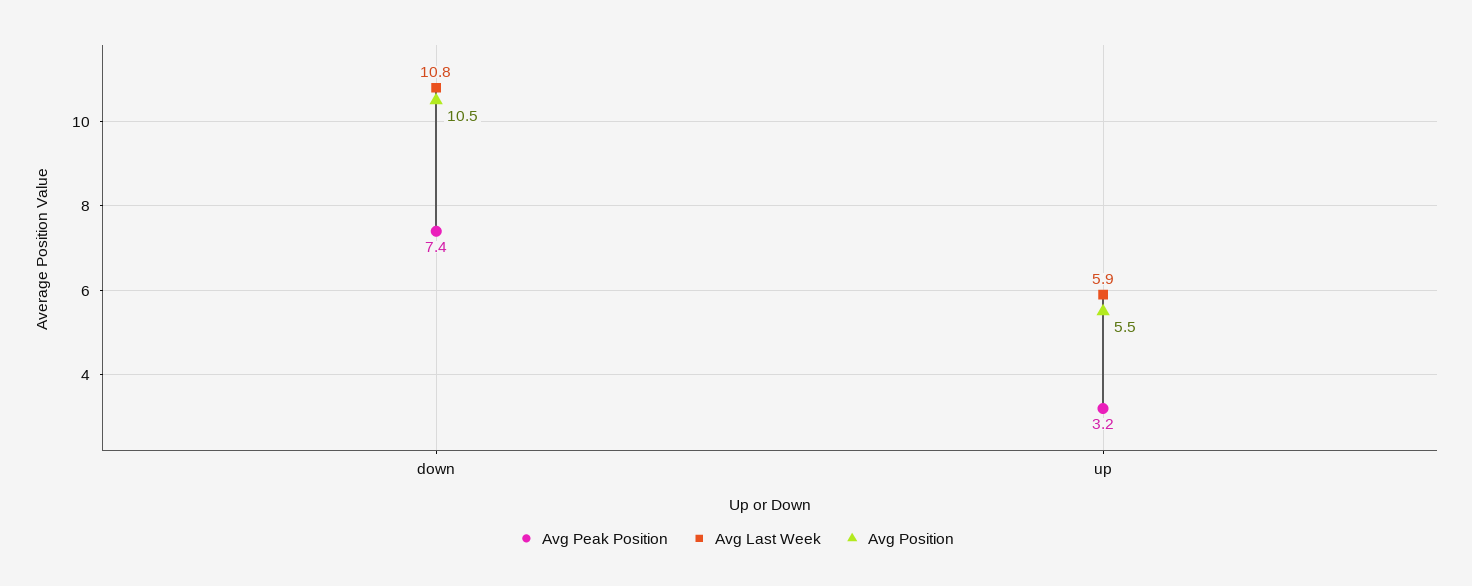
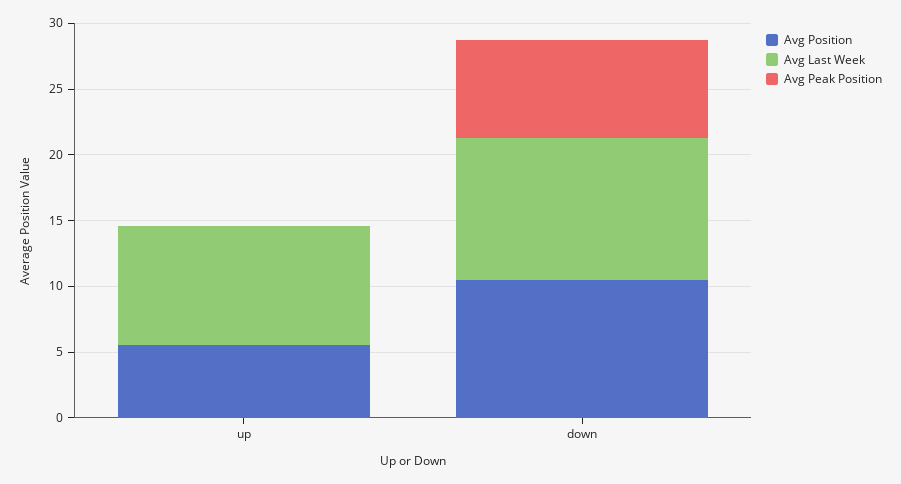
Avg Peak Position, up: 3.2 -> 0
Avg Last Week, up: 5.9 -> 9

